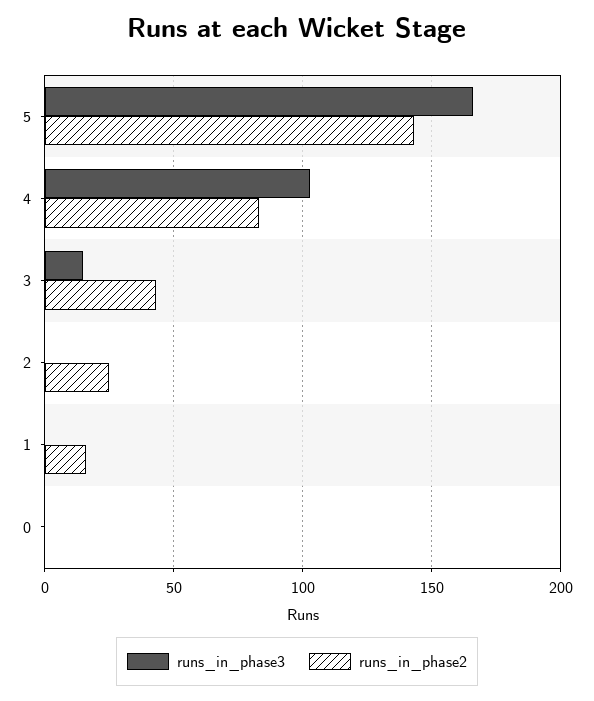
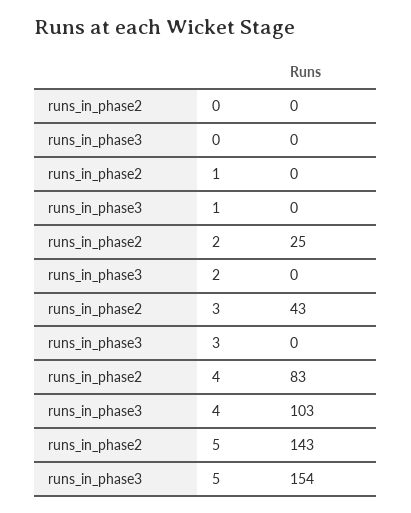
runs_in_phase3, 5: 165 -> 154
runs_in_phase3, 3: 15 -> 0
runs_in_phase2, 1: 15 -> 0

